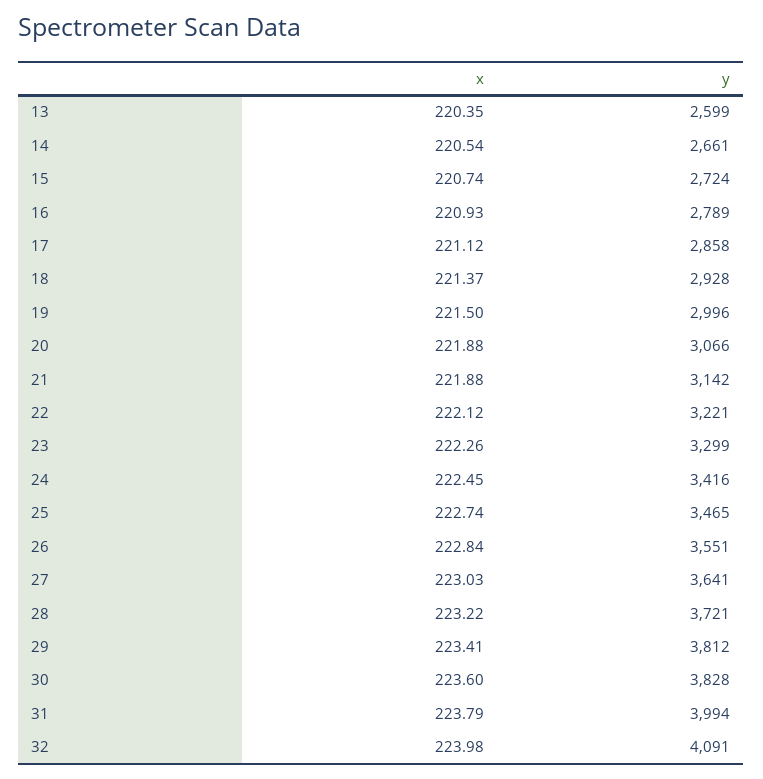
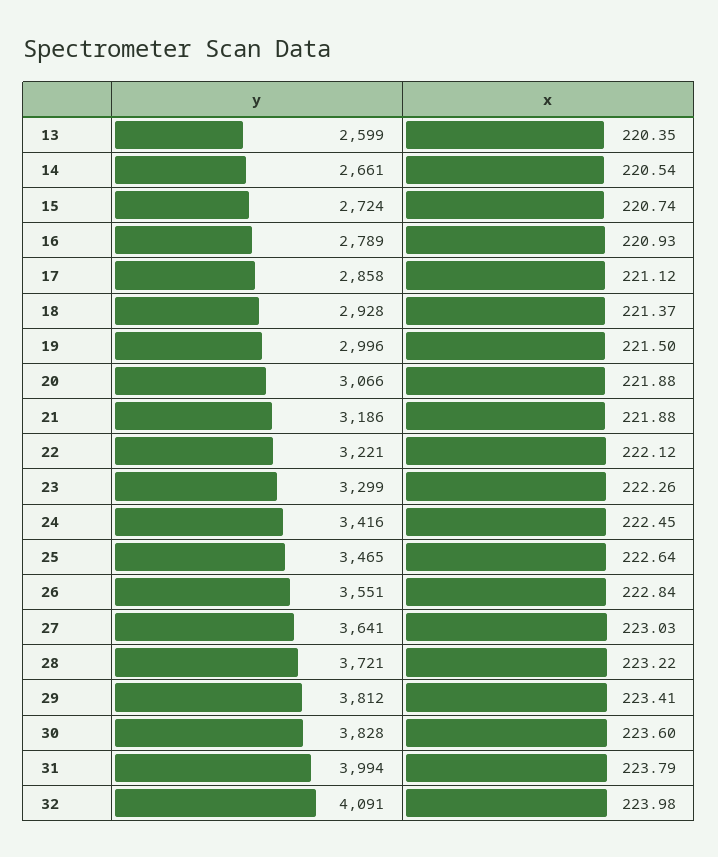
y, 21: 3142 -> 3186
x, 25: 222.74 -> 222.64

